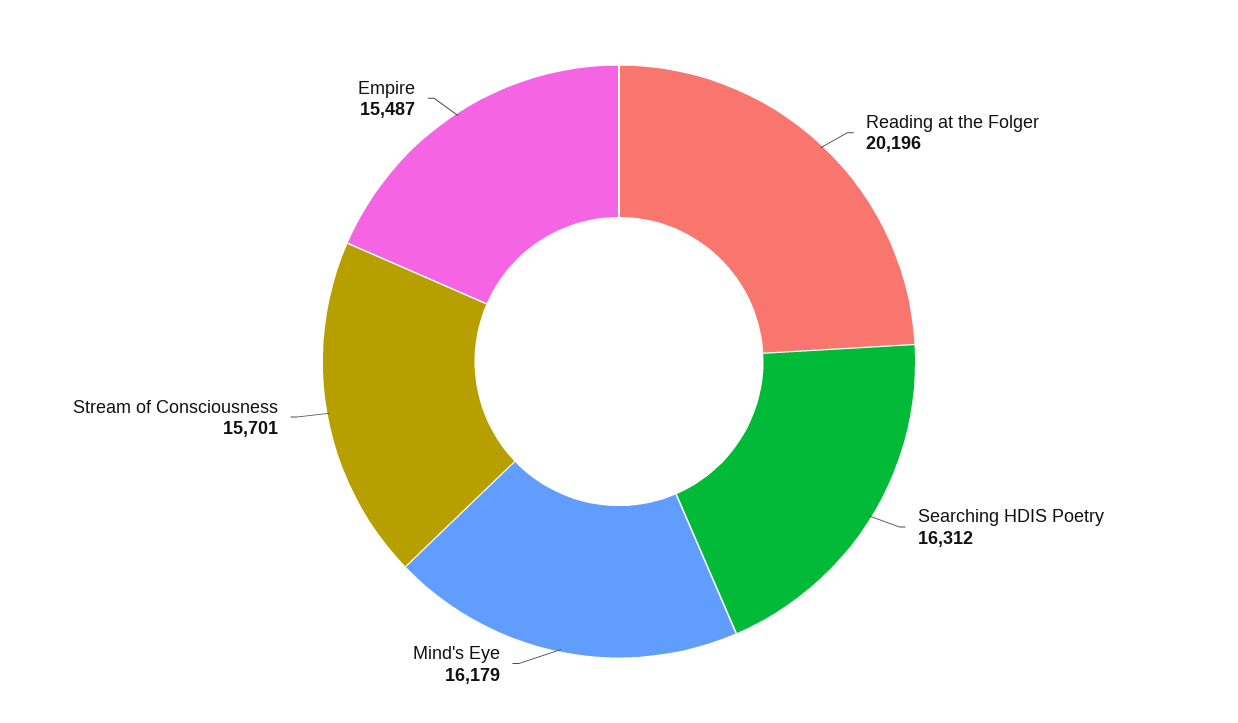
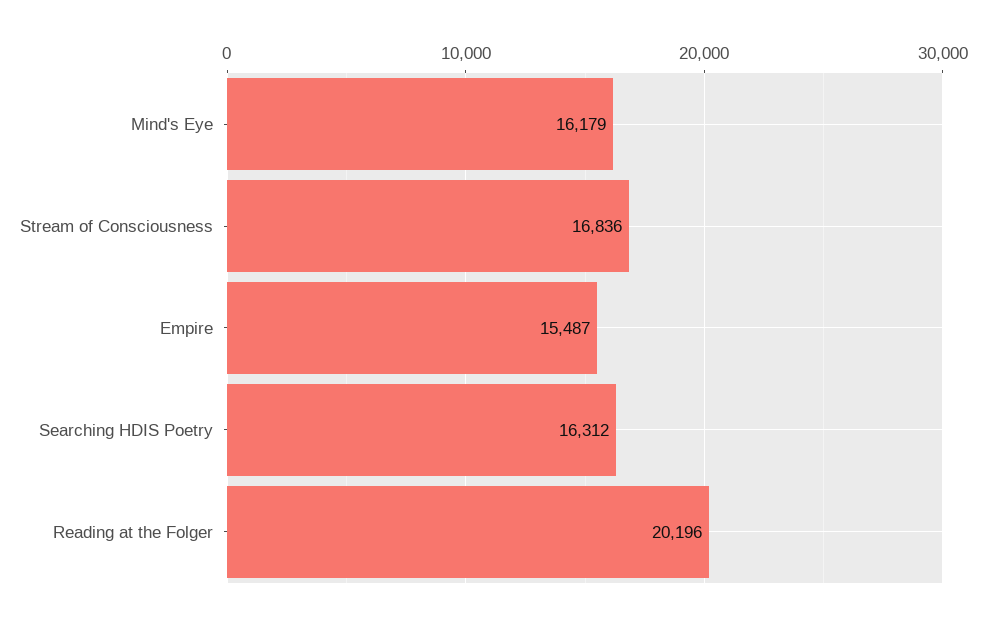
Stream of Consciousness: 15701 -> 16836

